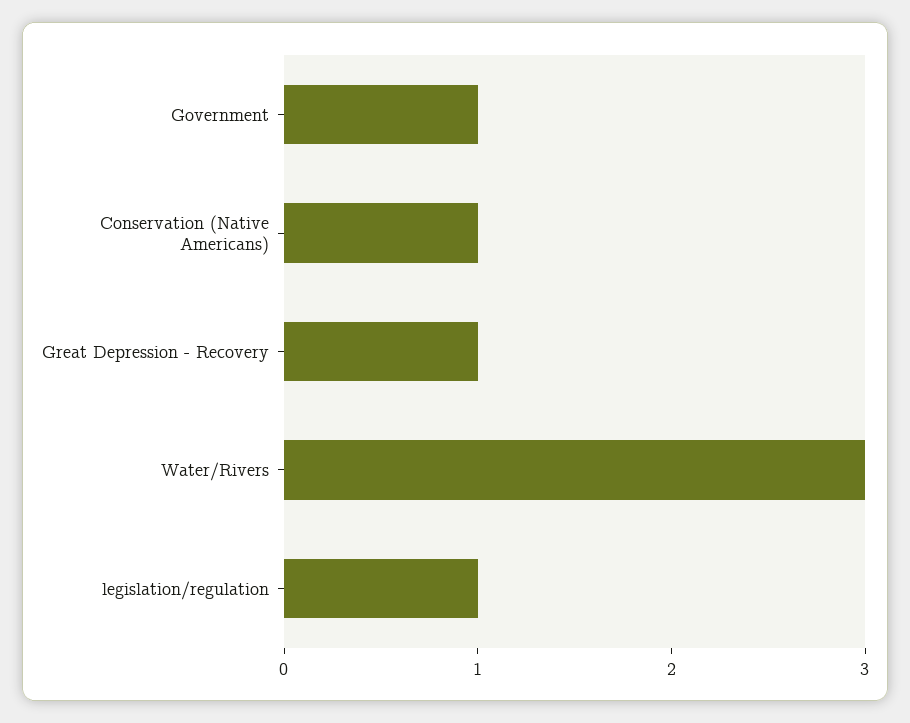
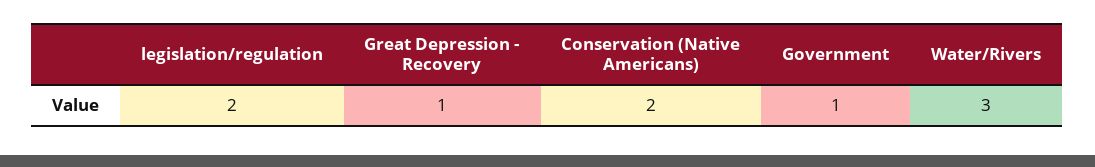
Conservation (Native Americans): 1 -> 2
legislation/regulation: 1 -> 2

